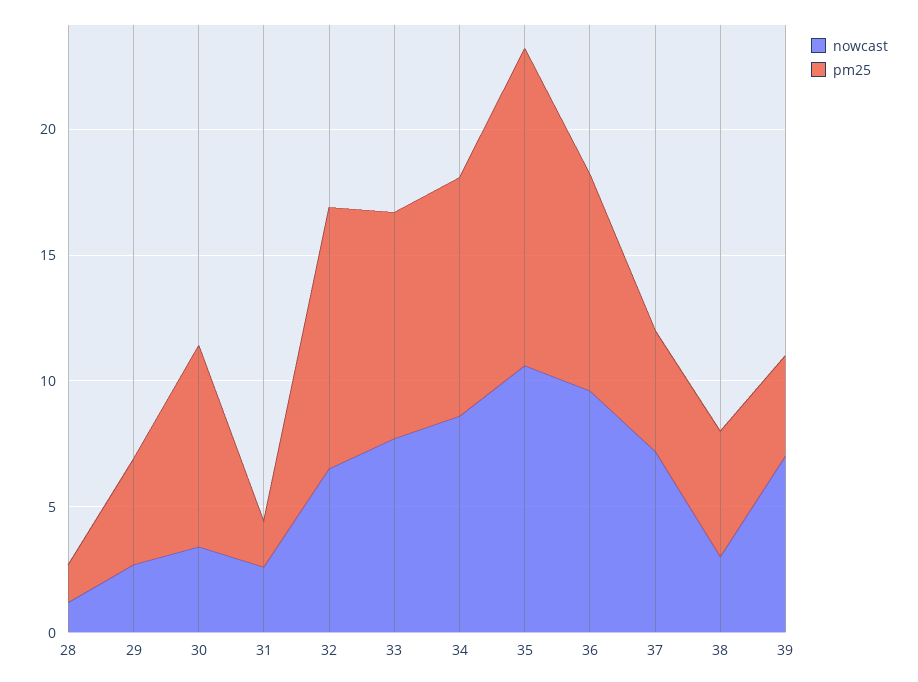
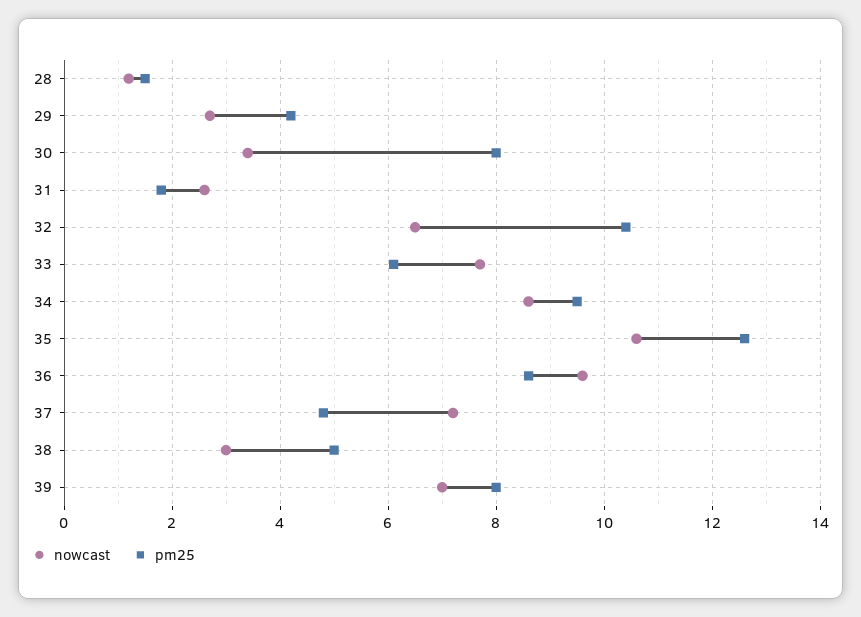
pm25, 33: 9 -> 6
pm25, 39: 4 -> 8

